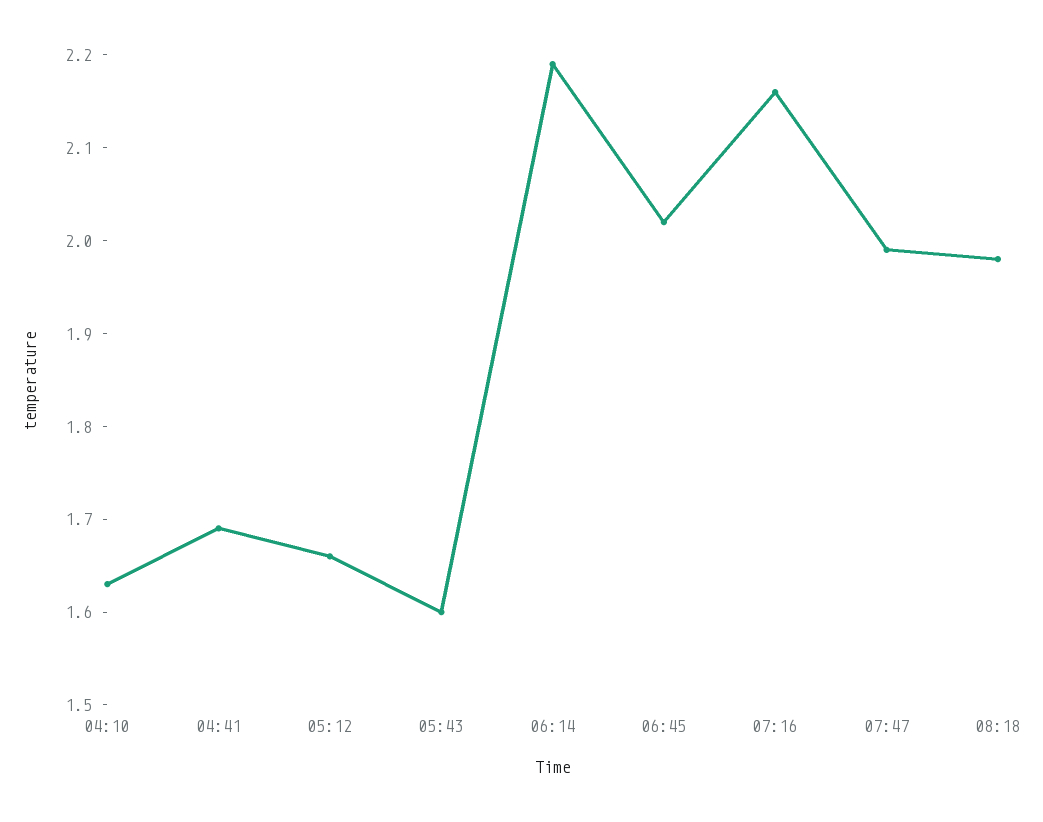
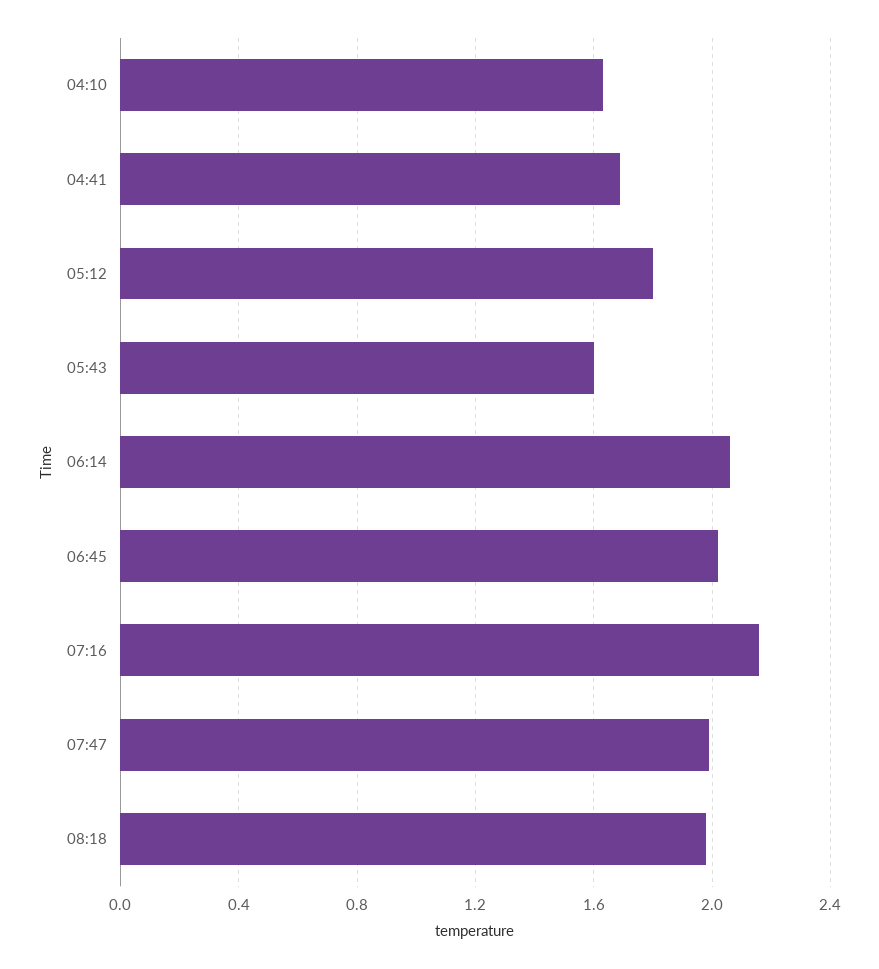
05:12: 1.66 -> 1.8
06:14: 2.19 -> 2.05

